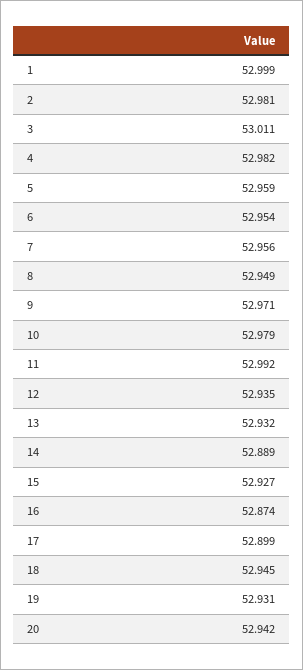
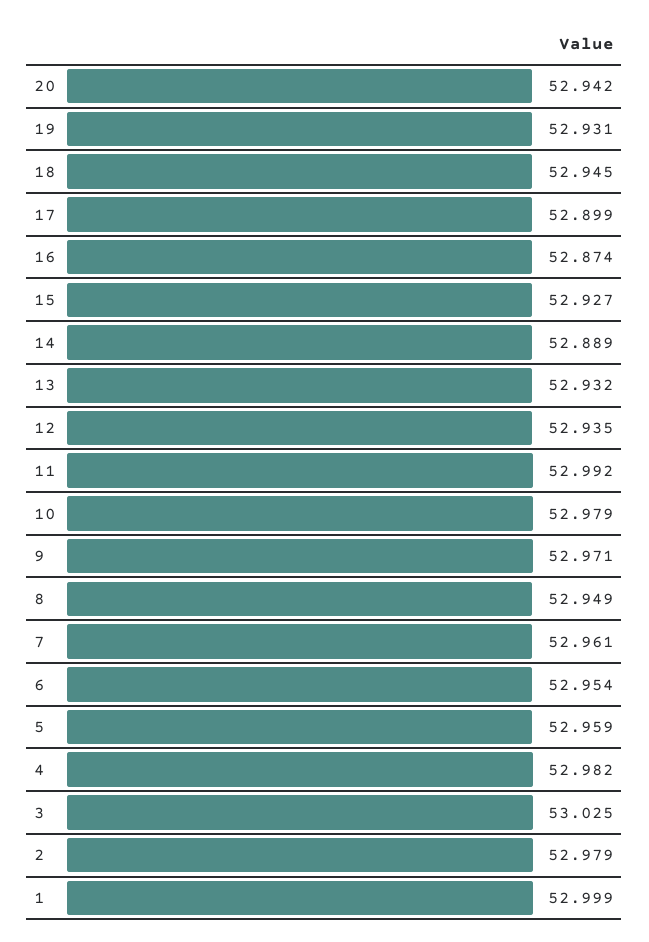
2: 52.981 -> 52.979
3: 53.011 -> 53.025
7: 52.956 -> 52.961

